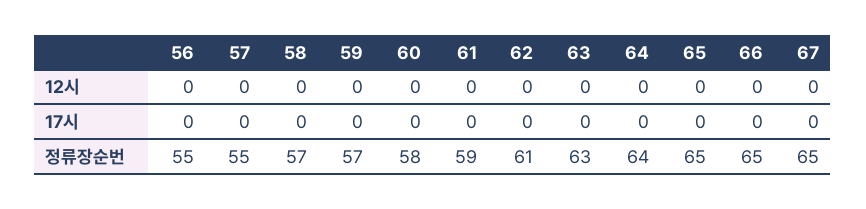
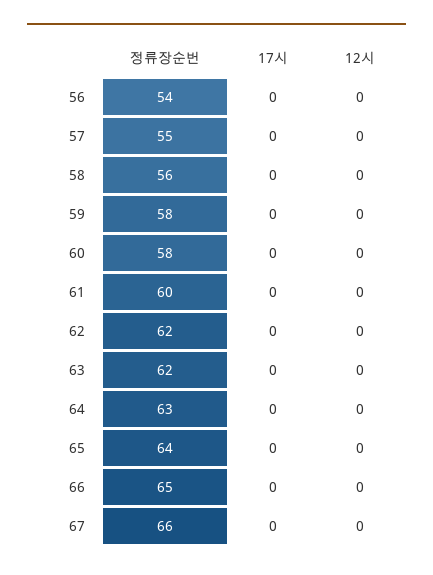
56, 정류장순번: 55 -> 54
58, 정류장순번: 57 -> 56
59, 정류장순번: 57 -> 58
61, 정류장순번: 59 -> 60
62, 정류장순번: 61 -> 62
63, 정류장순번: 63 -> 62
64, 정류장순번: 64 -> 63
65, 정류장순번: 65 -> 64
67, 정류장순번: 65 -> 66

